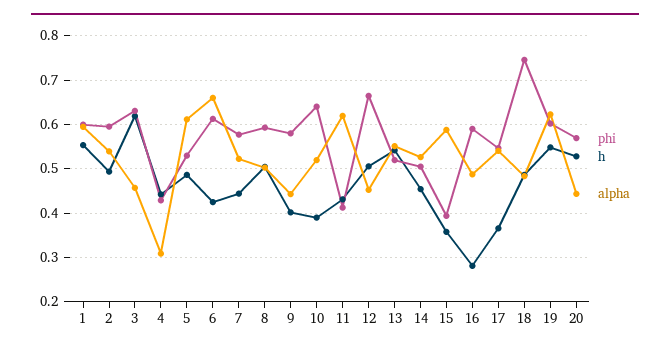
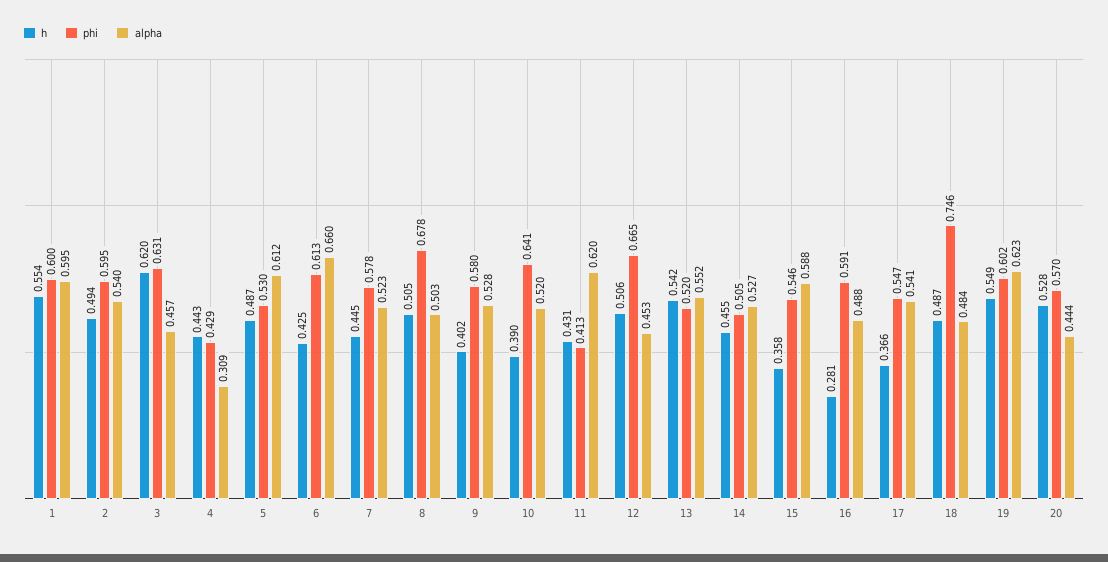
phi, 8: 0.6 -> 0.678
alpha, 9: 0.44 -> 0.528
phi, 15: 0.4 -> 0.546

